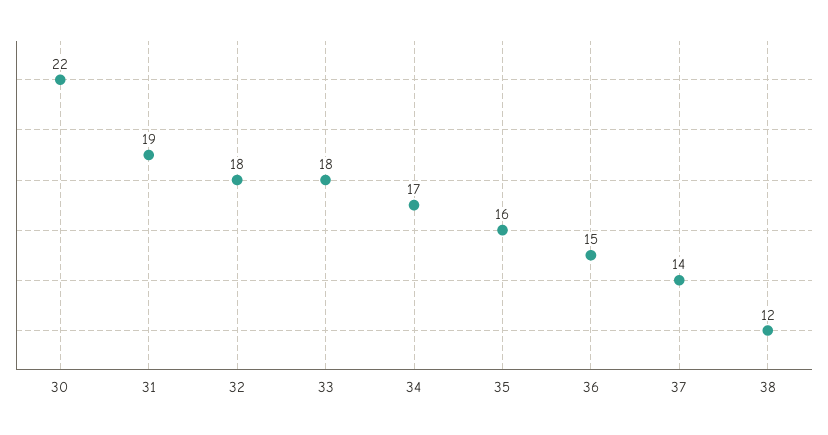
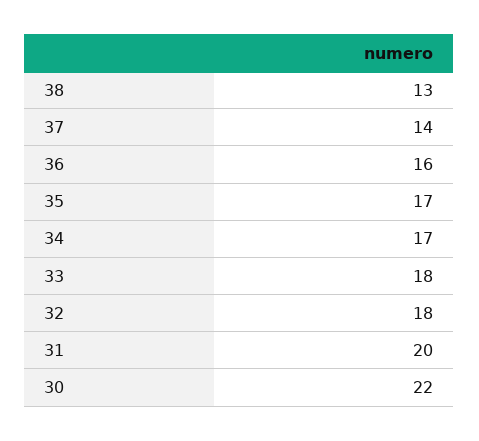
31: 19 -> 20
35: 16 -> 17
36: 15 -> 16
38: 12 -> 13

